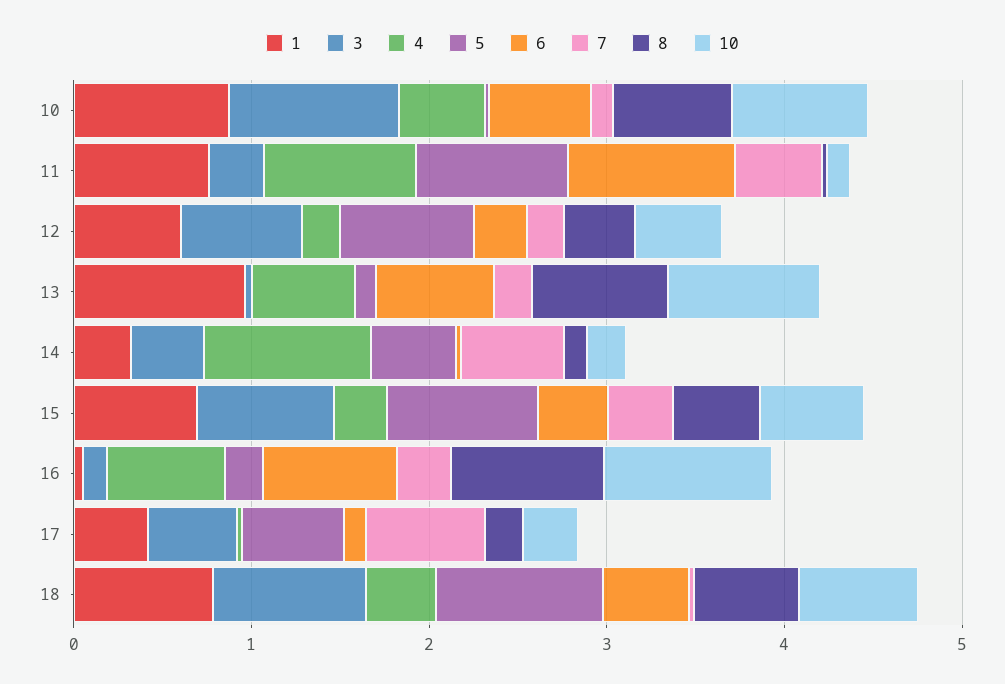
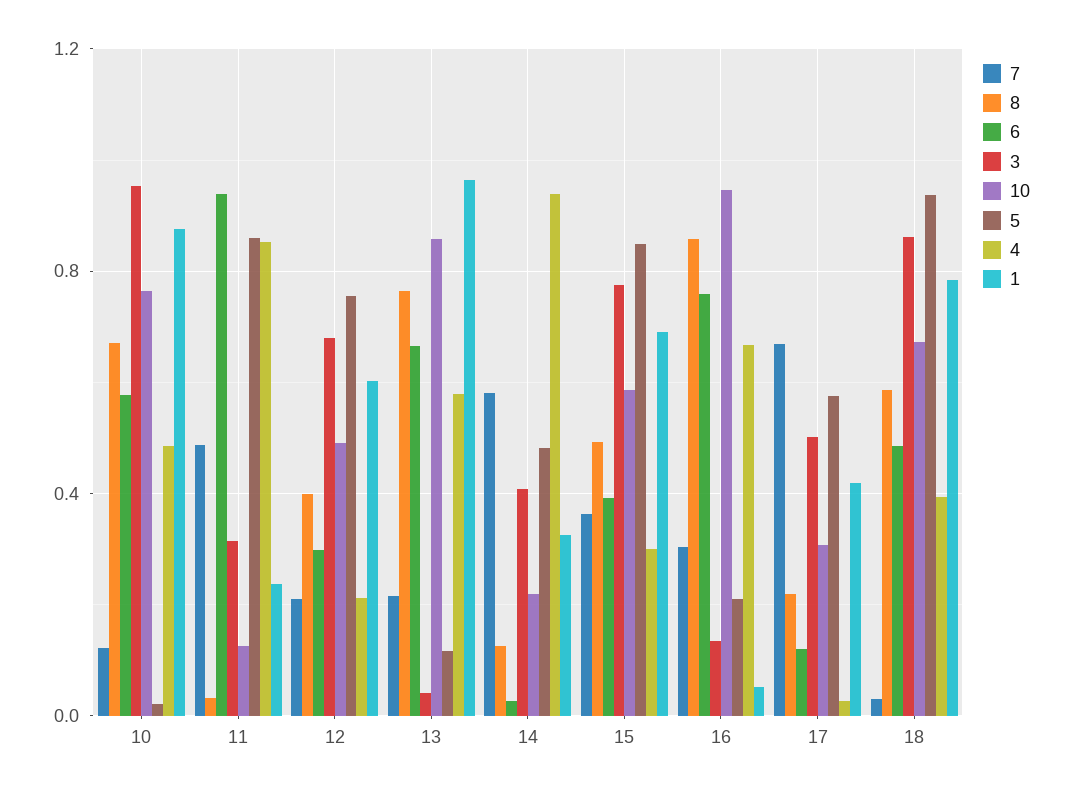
1, 11: 0.8 -> 0.25

